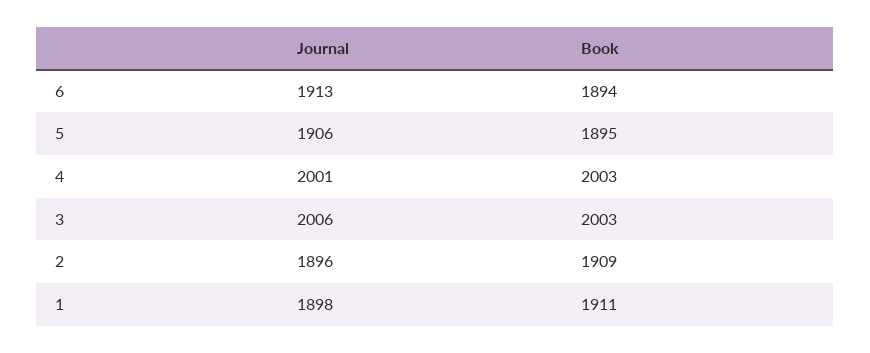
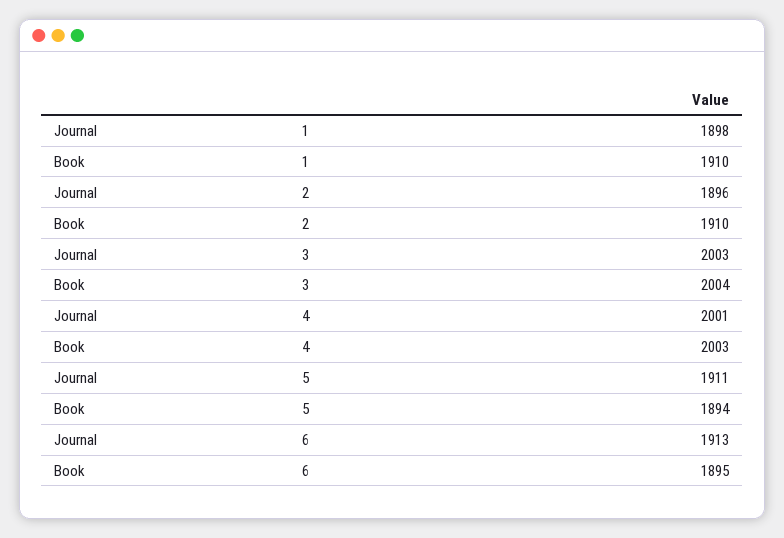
Book, 6: 1894 -> 1895
Journal, 5: 1906 -> 1911
Book, 5: 1895 -> 1894
Journal, 3: 2006 -> 2003
Book, 3: 2003 -> 2004
Book, 2: 1909 -> 1910
Book, 1: 1911 -> 1910

